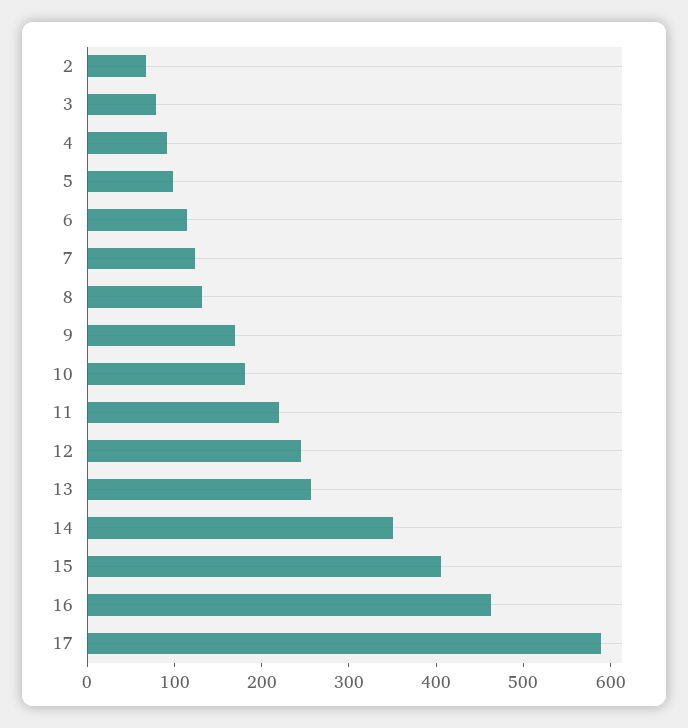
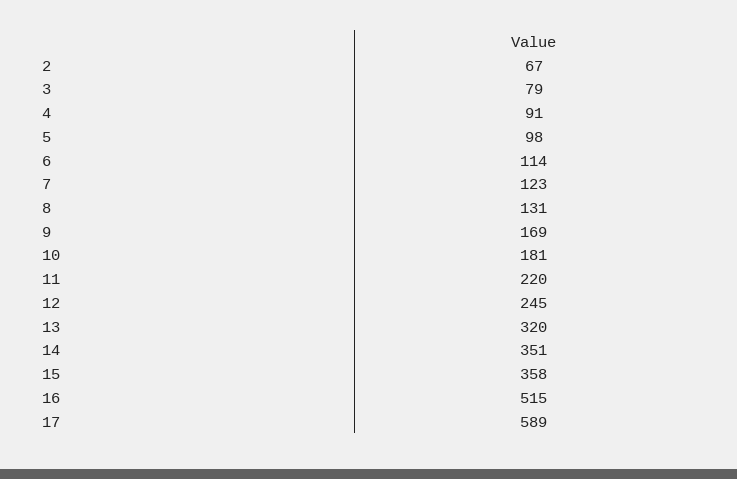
13: 260 -> 320
15: 400 -> 358
16: 460 -> 515

